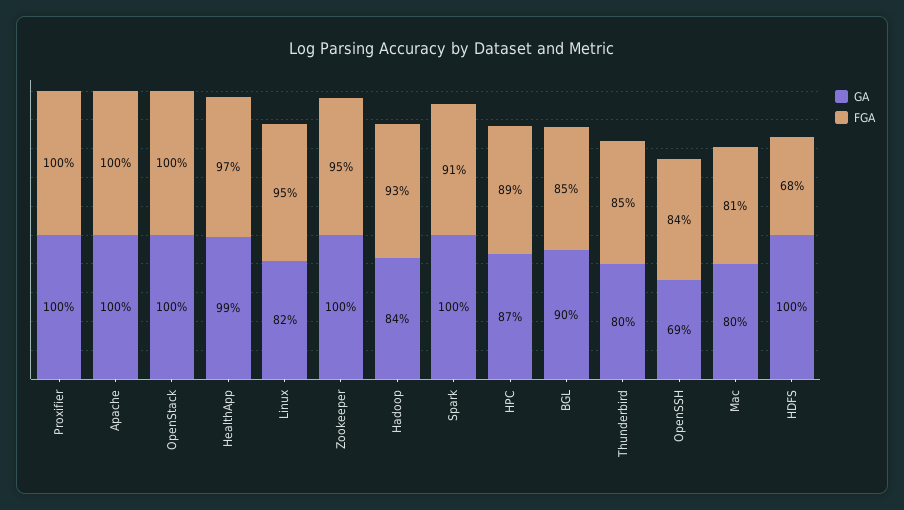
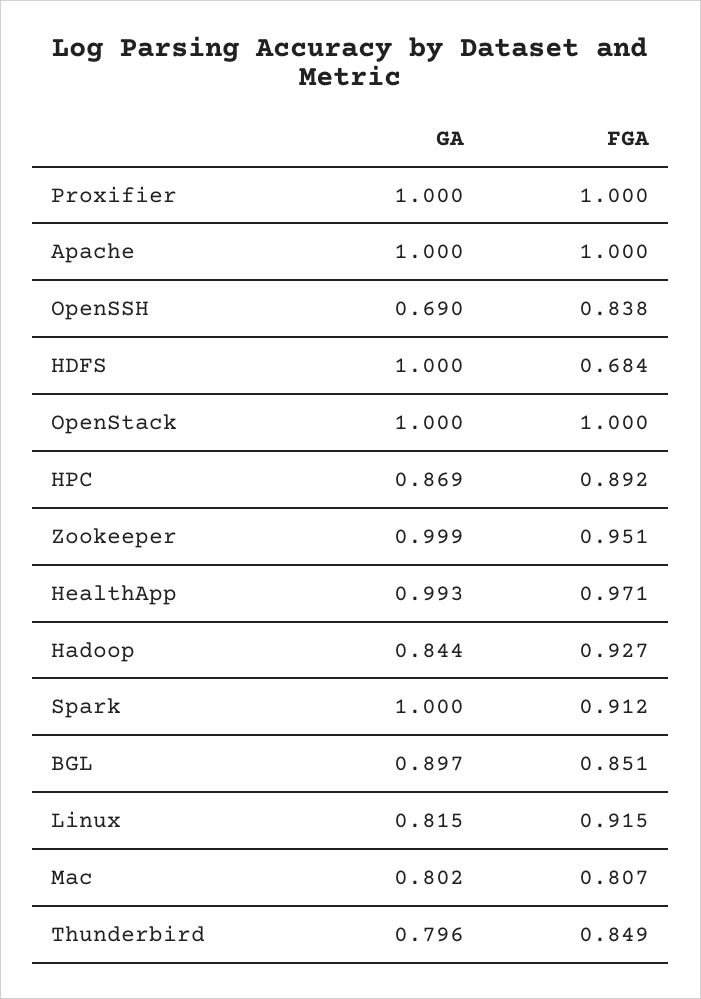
FGA, Linux: 0.95 -> 0.915

